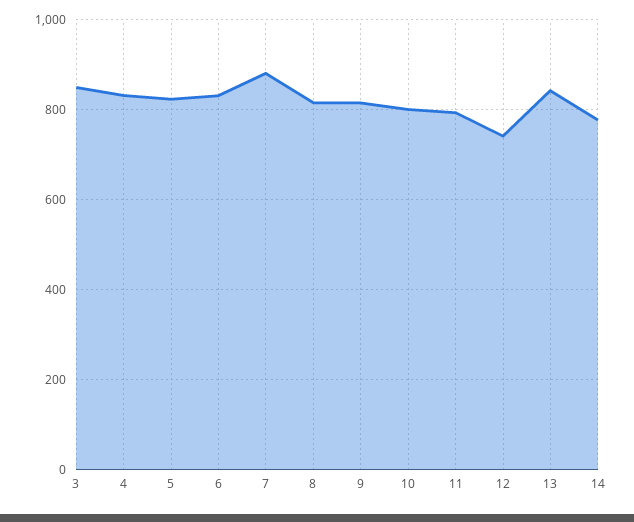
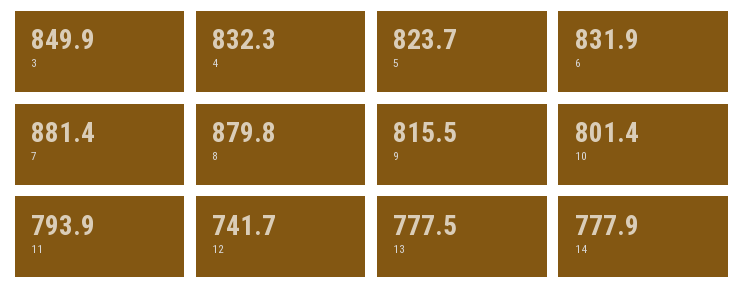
8: 820 -> 879.8
13: 840 -> 777.5

